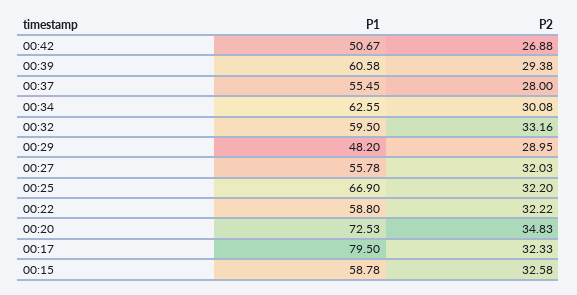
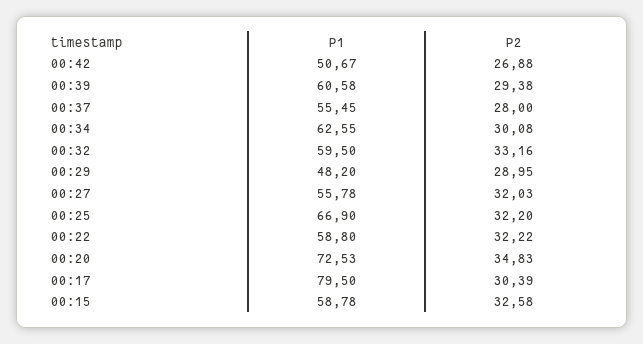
P2, 00:17: 32.33 -> 30.39

